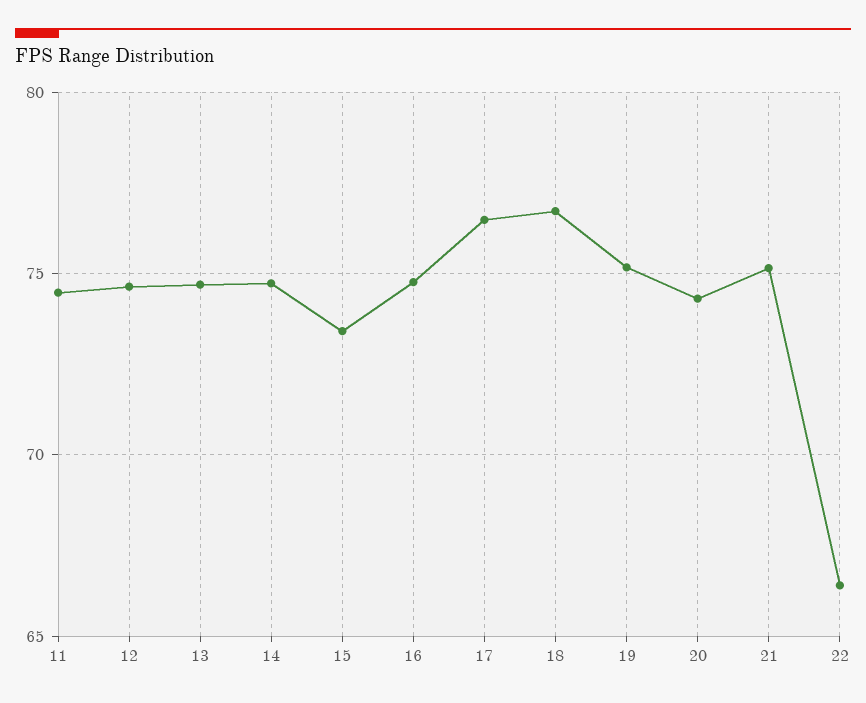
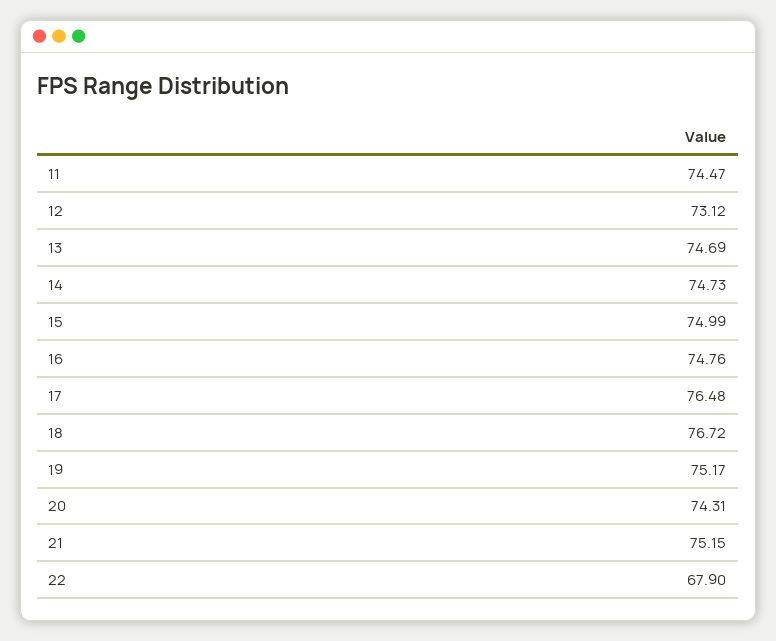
12: 74.5 -> 73.12
15: 73.5 -> 74.99
22: 66.5 -> 67.9

